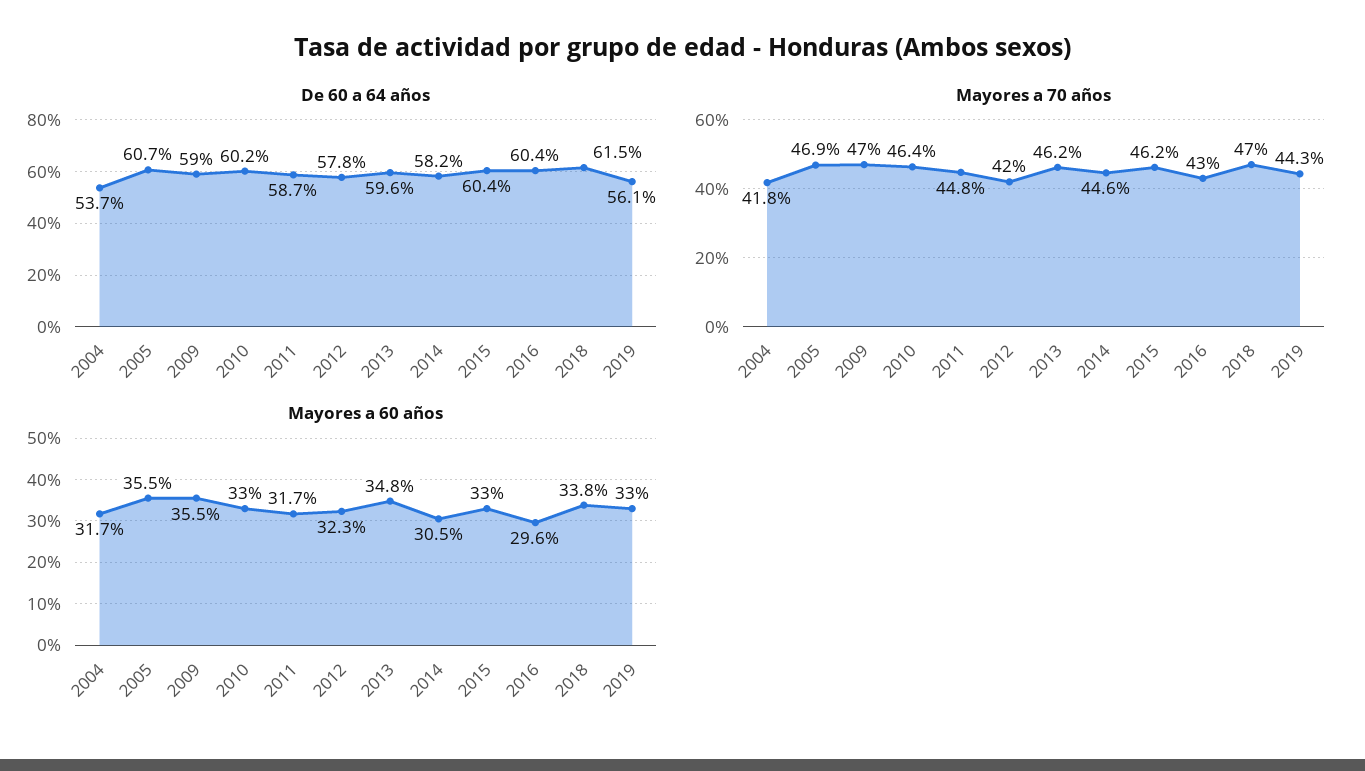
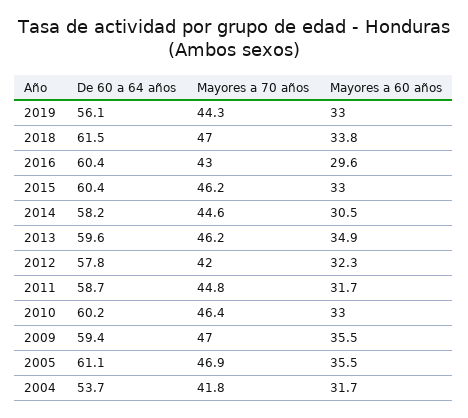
De 60 a 64 años, 2005: 60.7 -> 61.1
De 60 a 64 años, 2009: 59 -> 59.4
Mayores a 60 años, 2013: 34.8 -> 34.9

